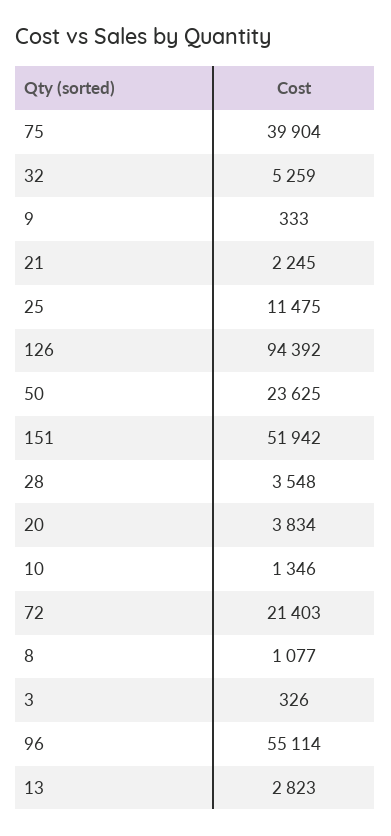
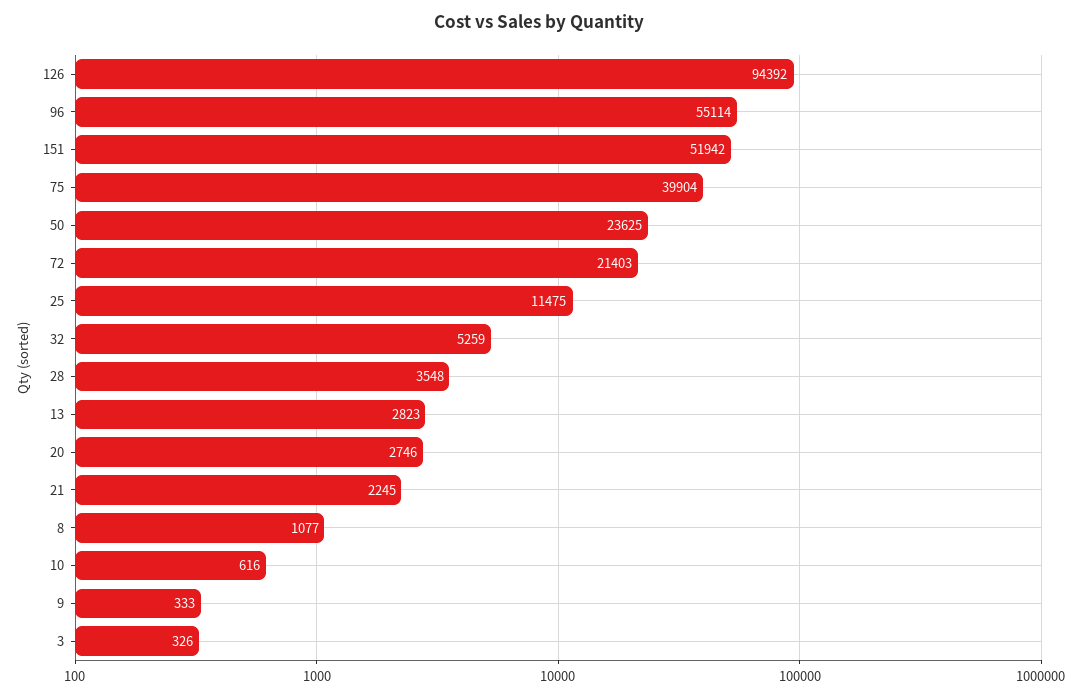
20: 3834 -> 2746
10: 1346 -> 616

